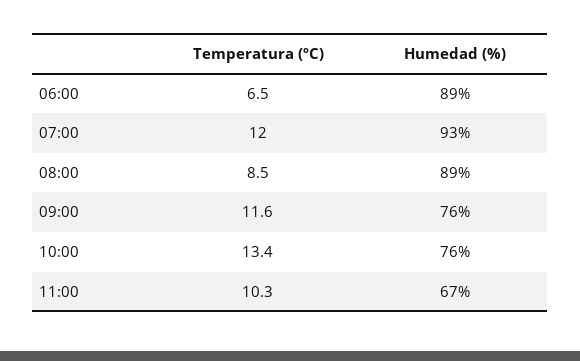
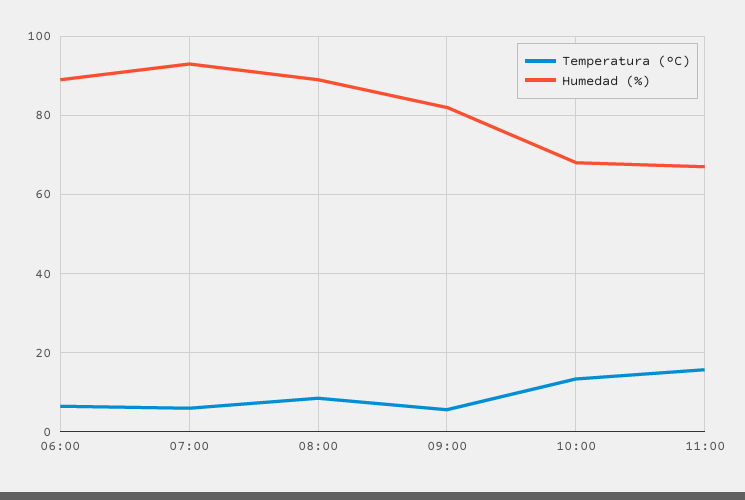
Temperatura (ºC), 07:00: 12 -> 6
Temperatura (ºC), 09:00: 11.6 -> 6
Humedad (%), 09:00: 76 -> 82
Humedad (%), 10:00: 76 -> 68
Temperatura (ºC), 11:00: 10.3 -> 16

